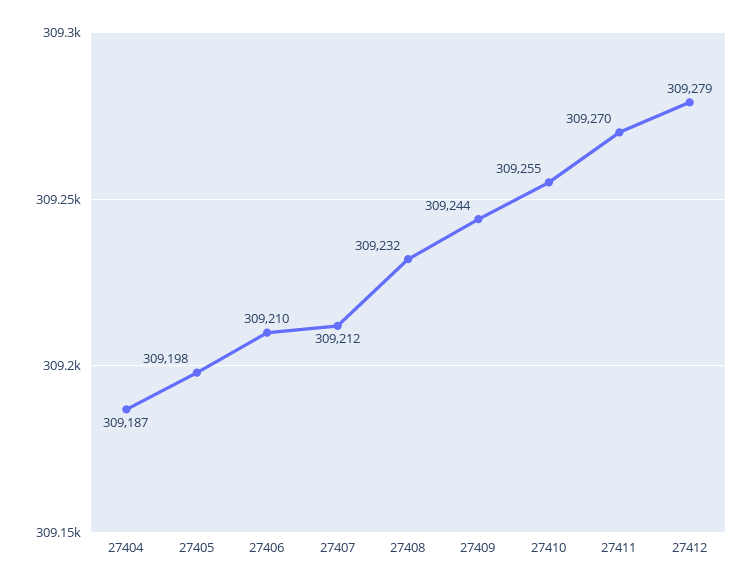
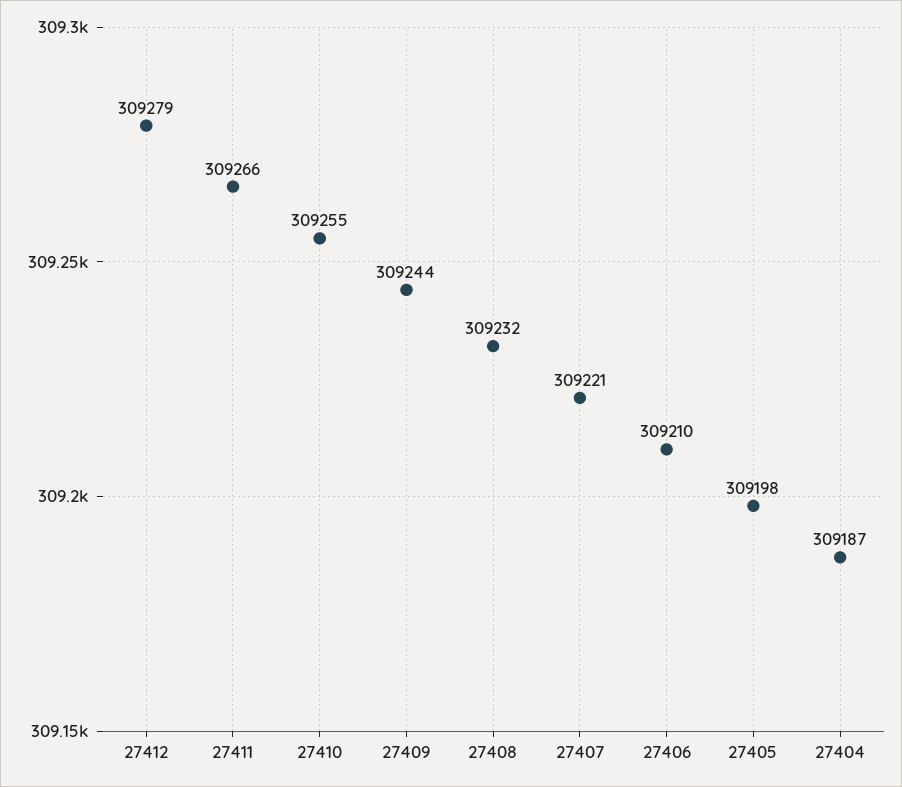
27407: 309212 -> 309221
27411: 309270 -> 309266

